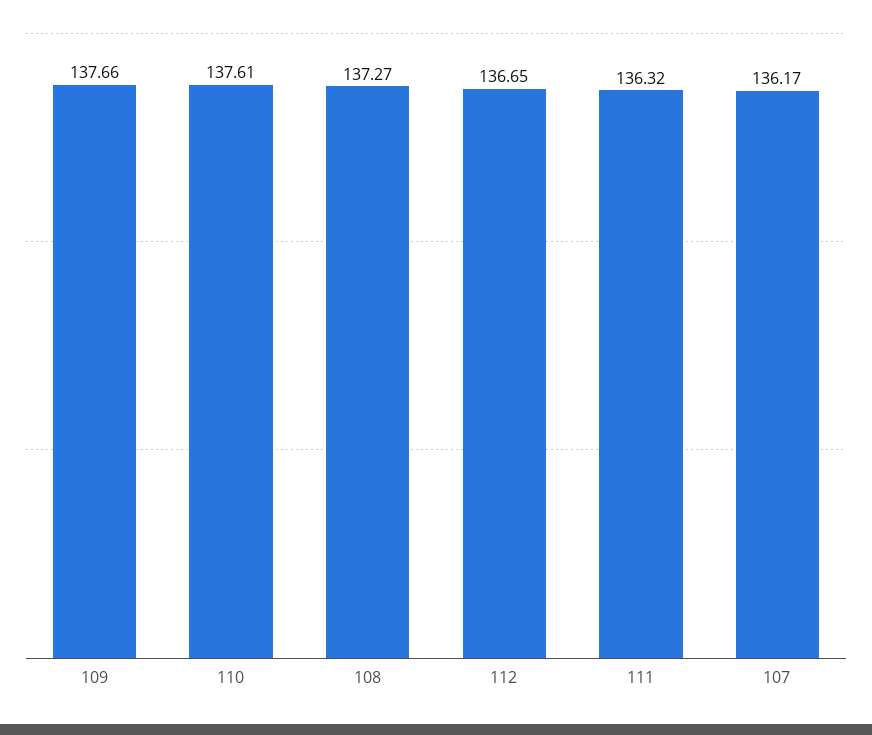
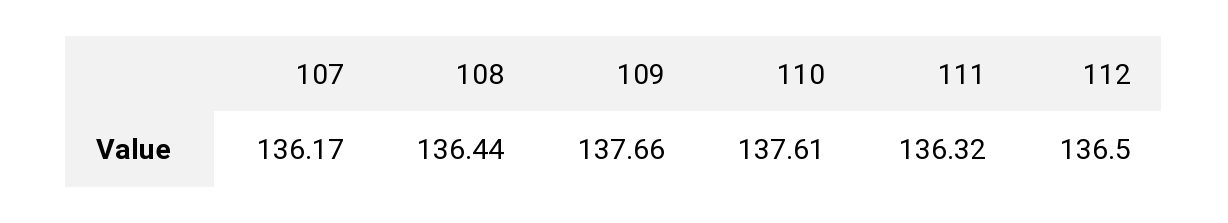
108: 137.27 -> 136.44
112: 136.65 -> 136.5

